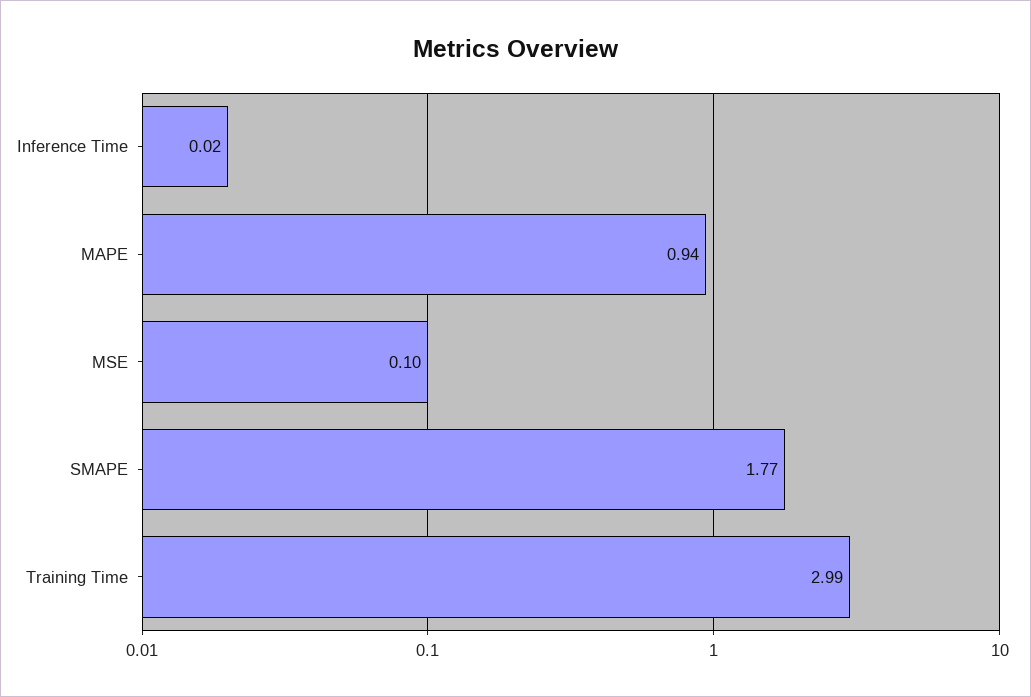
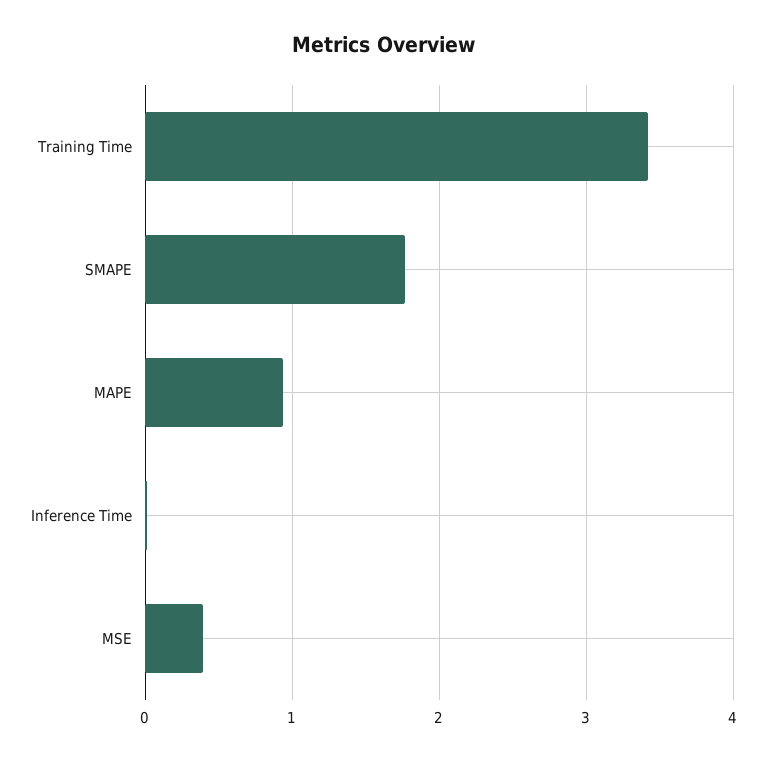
MSE: 0.1 -> 0.4
Training Time: 2.99 -> 3.4

